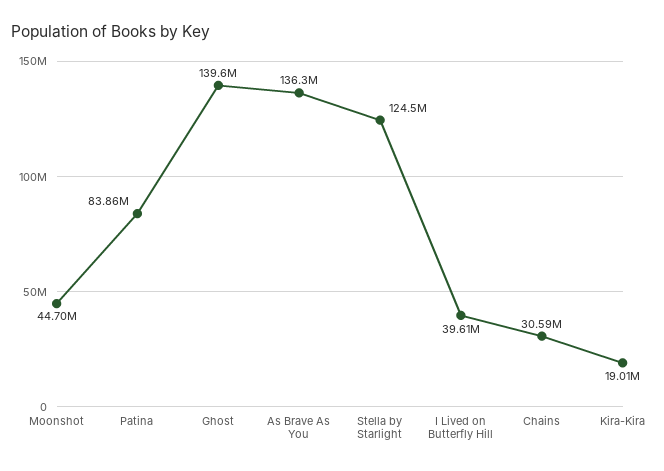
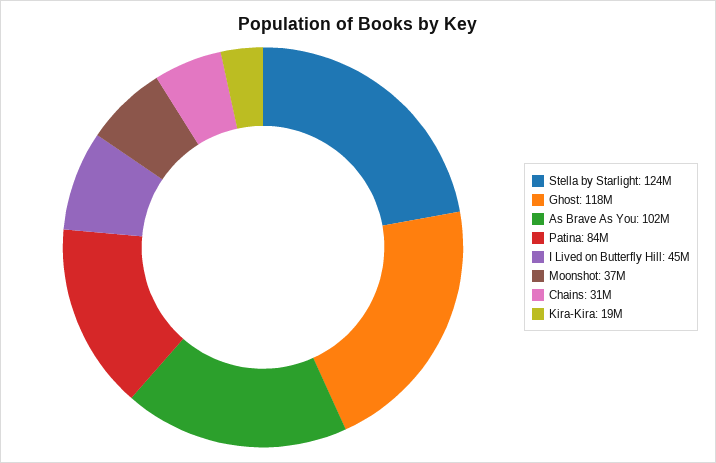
Moonshot: 44700000 -> 37000000
Ghost: 139600000 -> 118000000
As Brave As You: 136300000 -> 102000000
I Lived on Butterfly Hill: 39610000 -> 45000000

